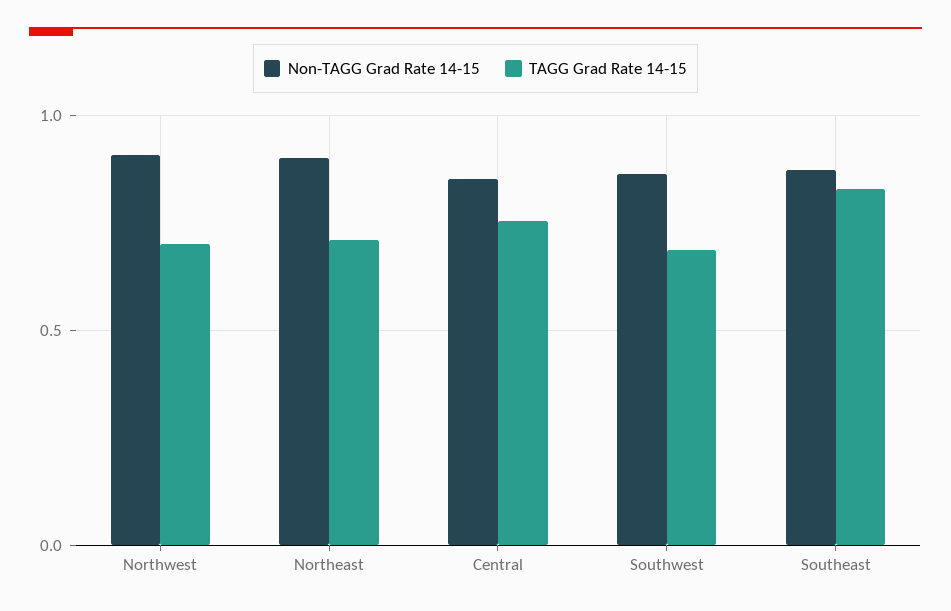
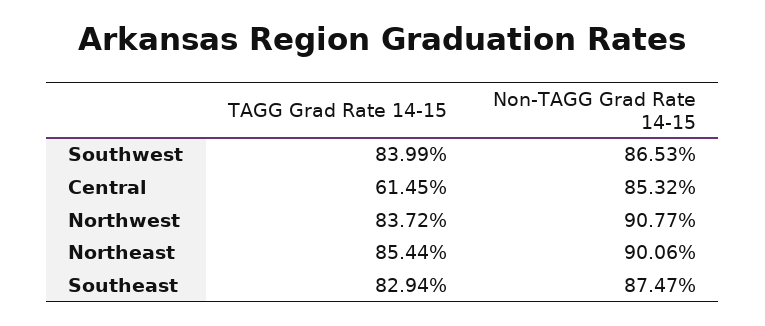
TAGG Grad Rate 14-15, Northwest: 0.7 -> 0.8372
TAGG Grad Rate 14-15, Northeast: 0.7 -> 0.8544
TAGG Grad Rate 14-15, Central: 0.75 -> 0.6145
TAGG Grad Rate 14-15, Southwest: 0.7 -> 0.8399

